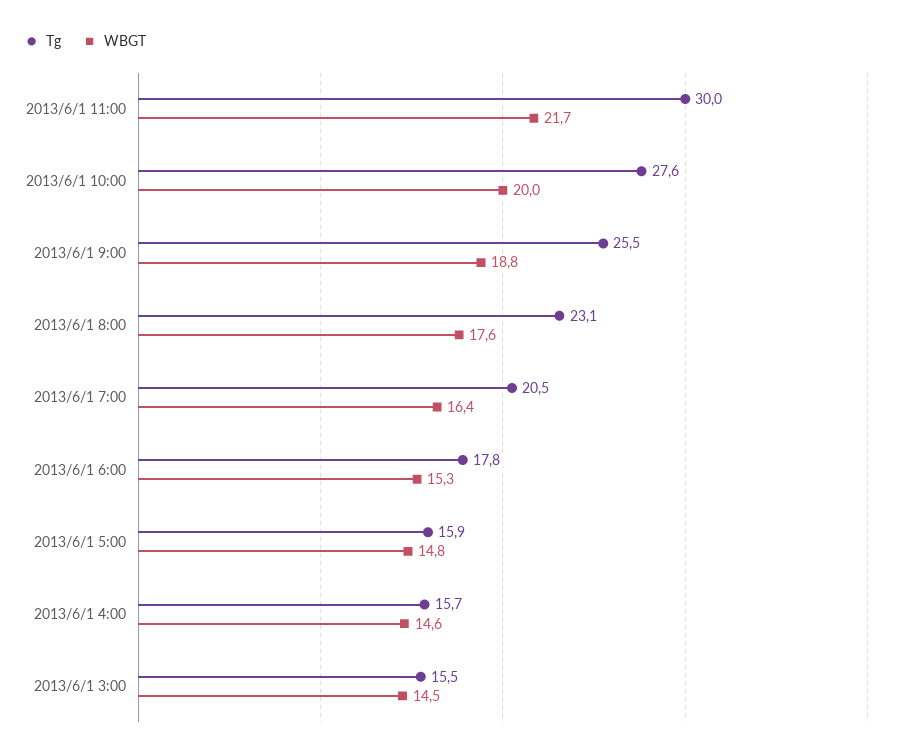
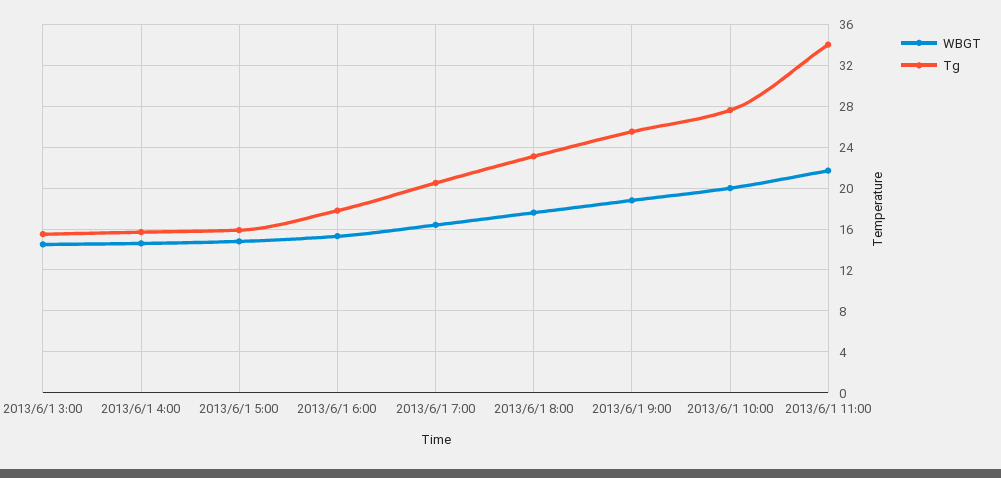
Tg, 2013/6/1 11:00: 30 -> 34

